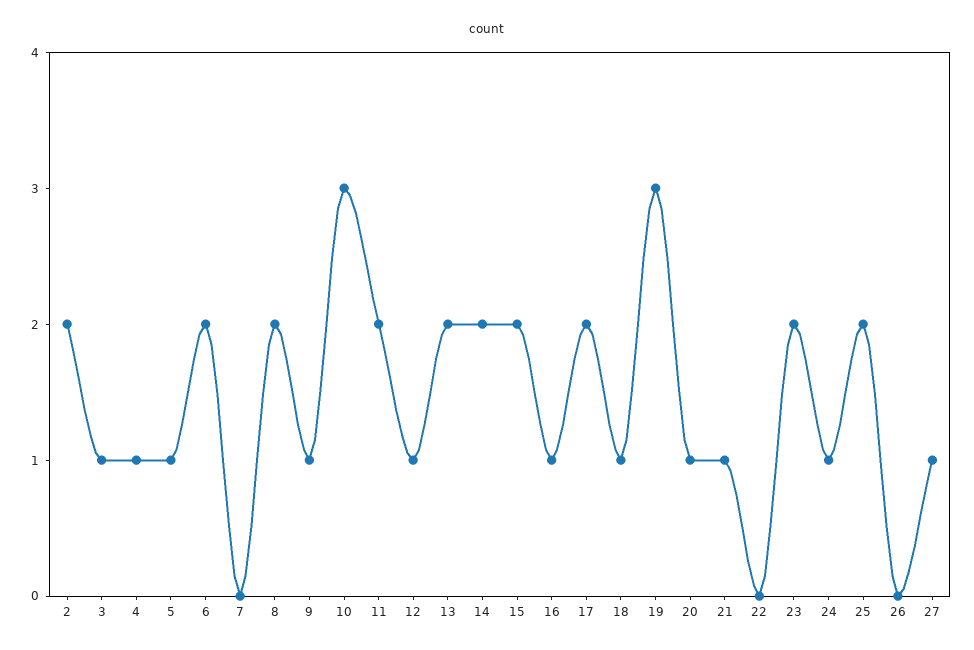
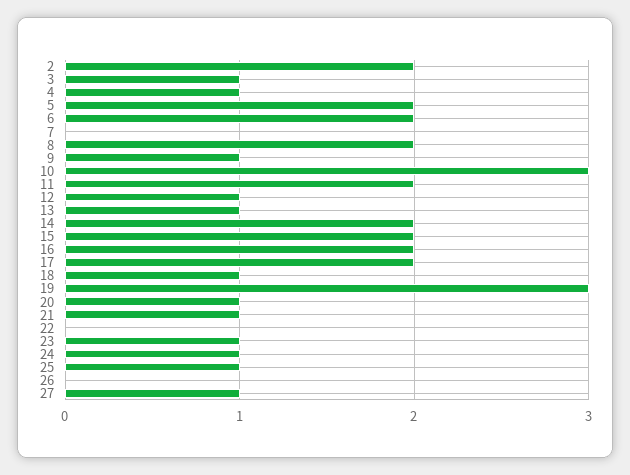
5: 1 -> 2
13: 2 -> 1
16: 1 -> 2
23: 2 -> 1
25: 2 -> 1

